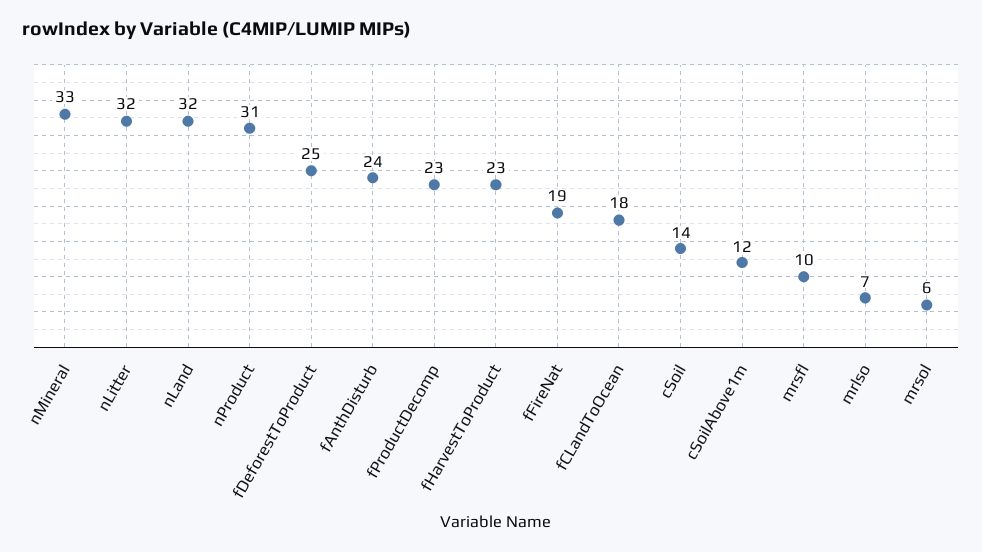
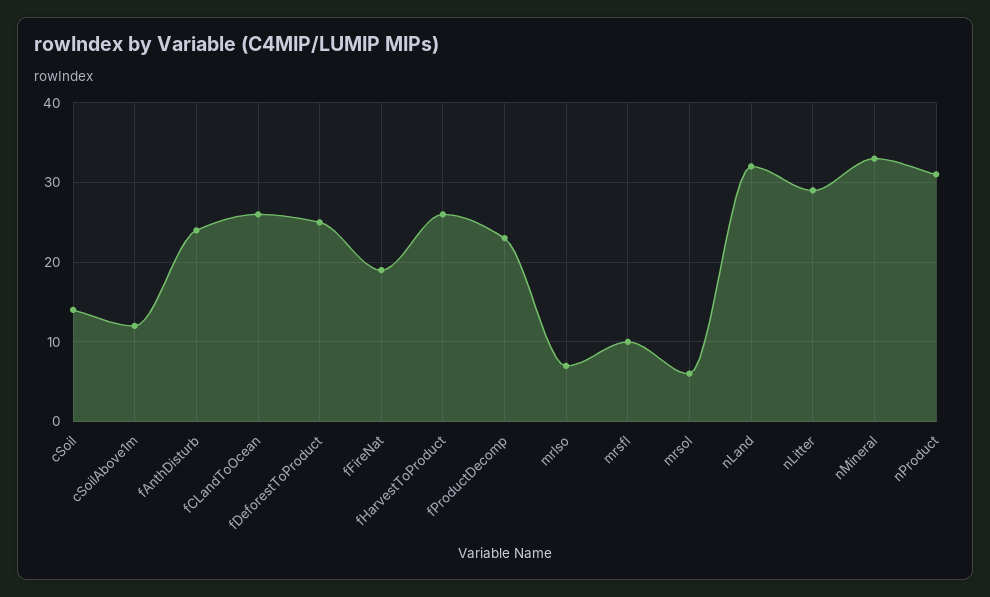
nLitter: 32 -> 29
fHarvestToProduct: 23 -> 26
fCLandToOcean: 18 -> 26

